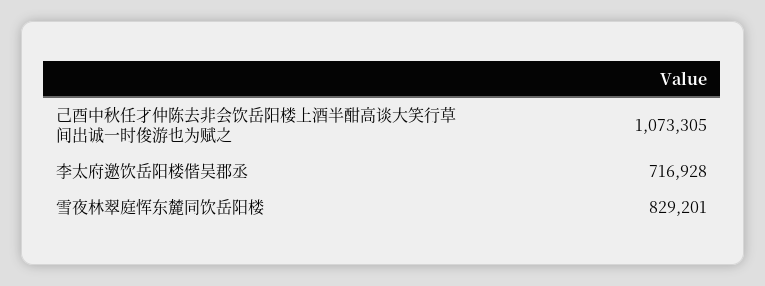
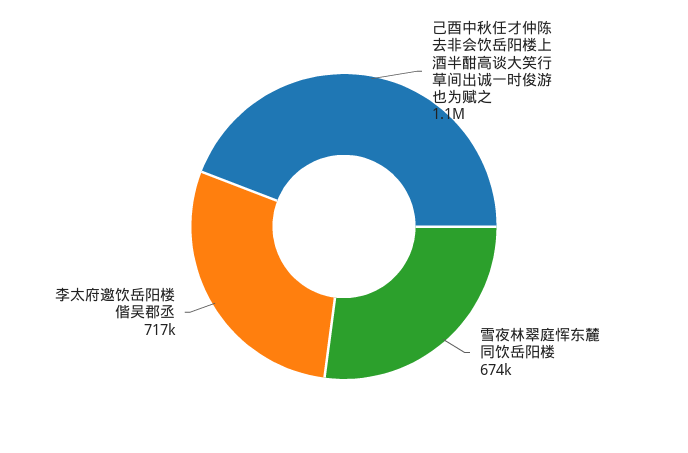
雪夜林翠庭恽东麓同饮岳阳楼: 829201 -> 674000

